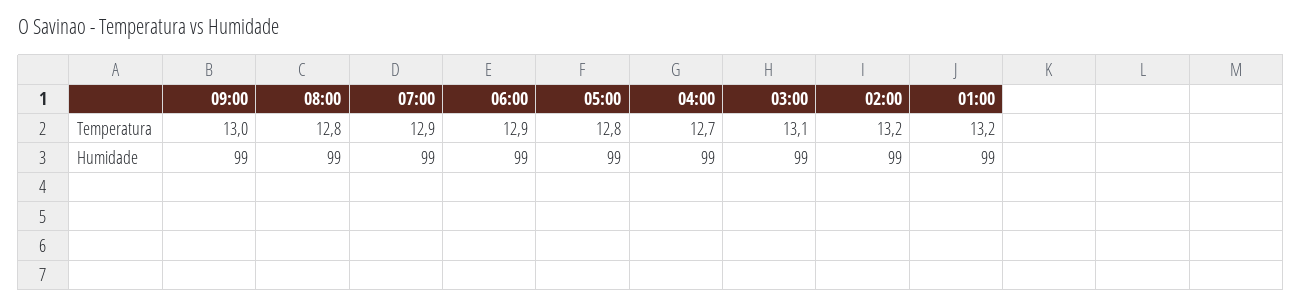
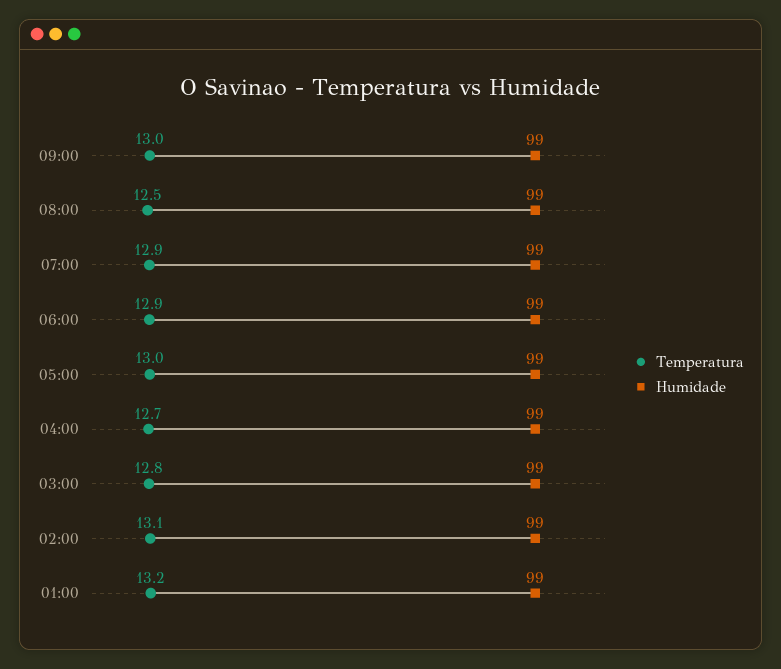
Temperatura, 08:00: 12.8 -> 12.5
Temperatura, 05:00: 12.8 -> 13
Temperatura, 03:00: 13.1 -> 12.8
Temperatura, 02:00: 13.2 -> 13.1

